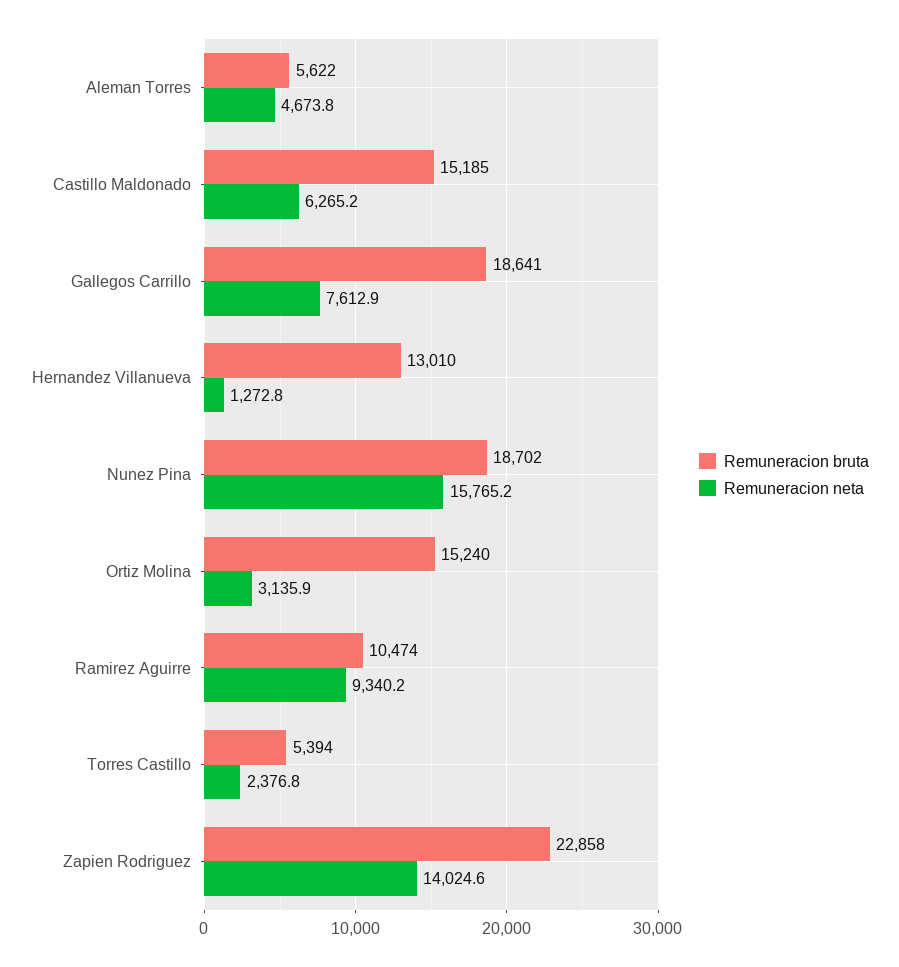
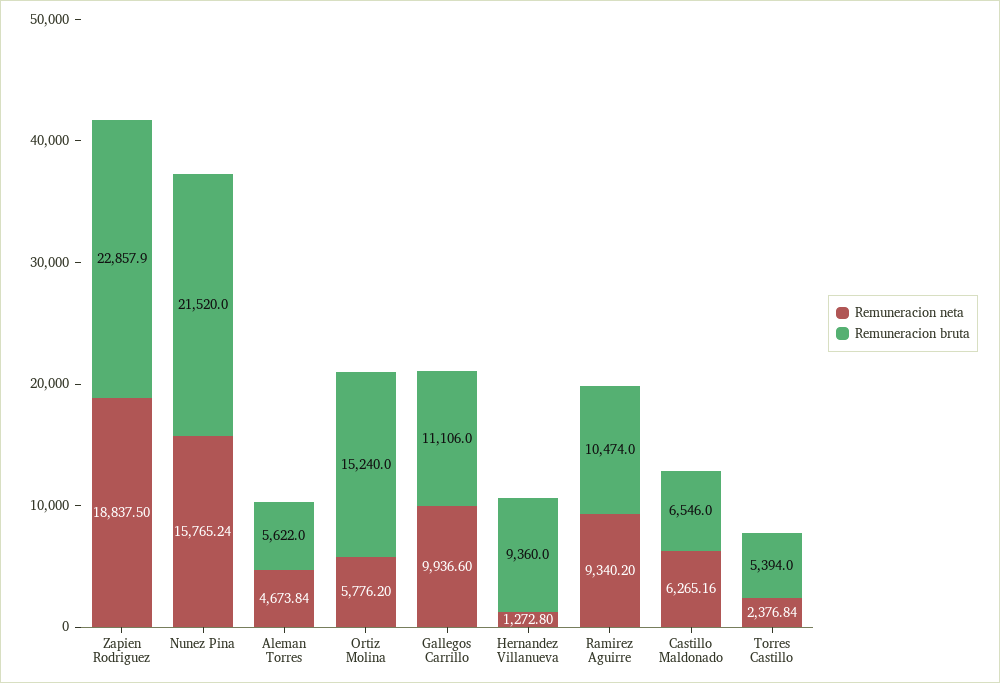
Remuneracion bruta, Castillo Maldonado: 15185 -> 6546
Remuneracion bruta, Gallegos Carrillo: 18641 -> 11106
Remuneracion neta, Gallegos Carrillo: 7612.9 -> 9936.6
Remuneracion bruta, Hernandez Villanueva: 13010 -> 9360
Remuneracion bruta, Nunez Pina: 18702 -> 21520
Remuneracion neta, Ortiz Molina: 3135.9 -> 5776.2
Remuneracion neta, Zapien Rodriguez: 14024.6 -> 18837.5

